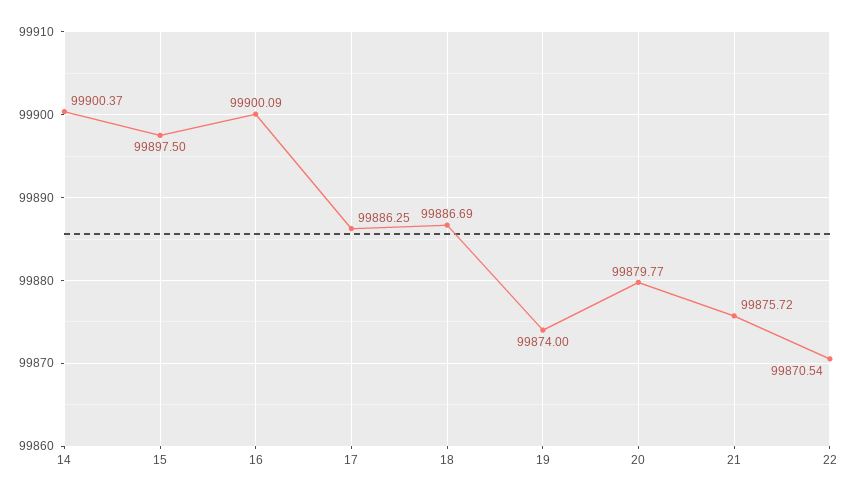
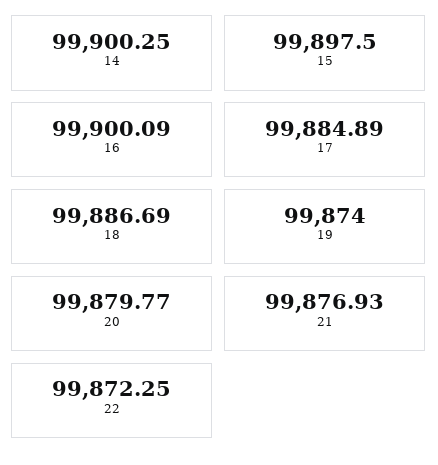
14: 99900.37 -> 99900.25
17: 99886.25 -> 99884.89
21: 99875.72 -> 99876.93
22: 99870.54 -> 99872.25

